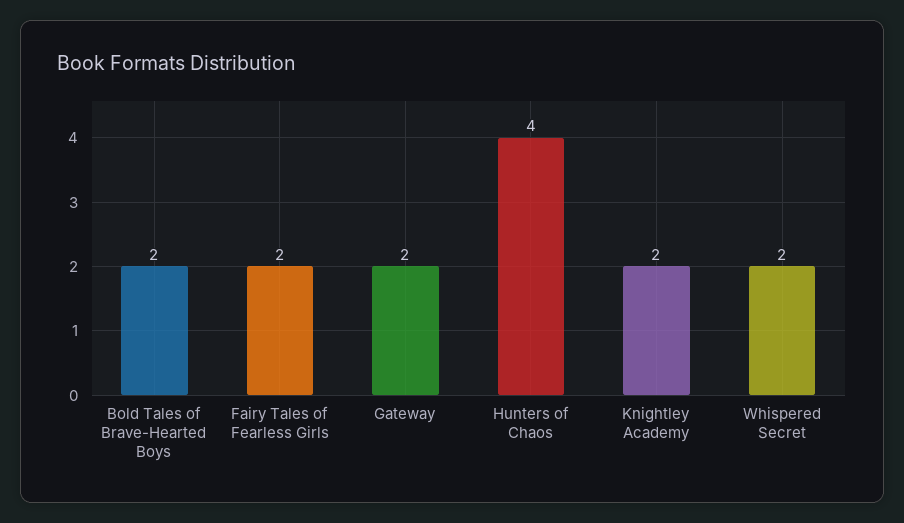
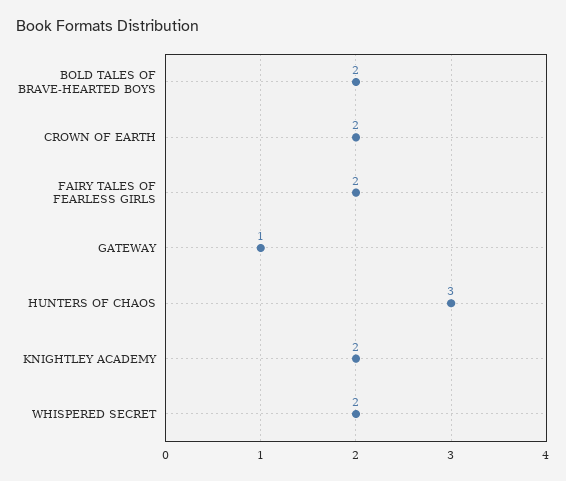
Gateway: 2 -> 1
Hunters of Chaos: 4 -> 3
CROWN OF EARTH: none -> 2

